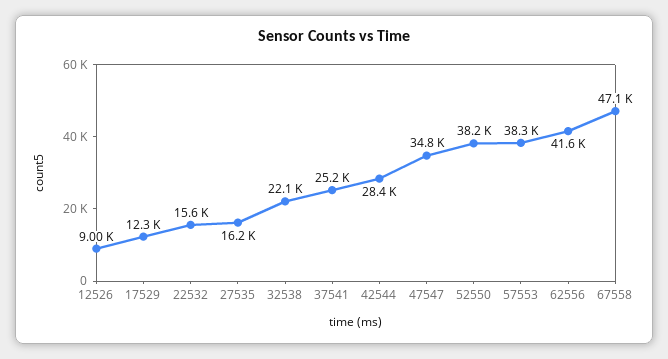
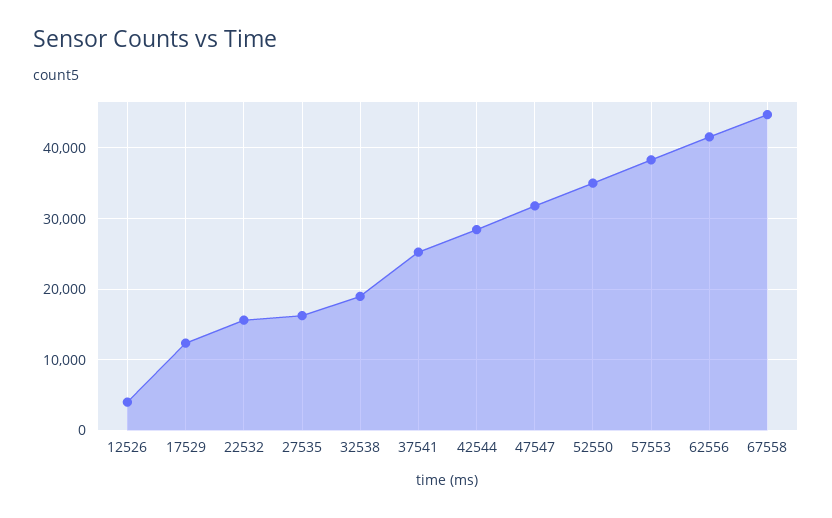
12526: 9000 -> 4000
32538: 22100 -> 19000
47547: 34800 -> 32000
52550: 38200 -> 35000
67558: 47100 -> 45000

